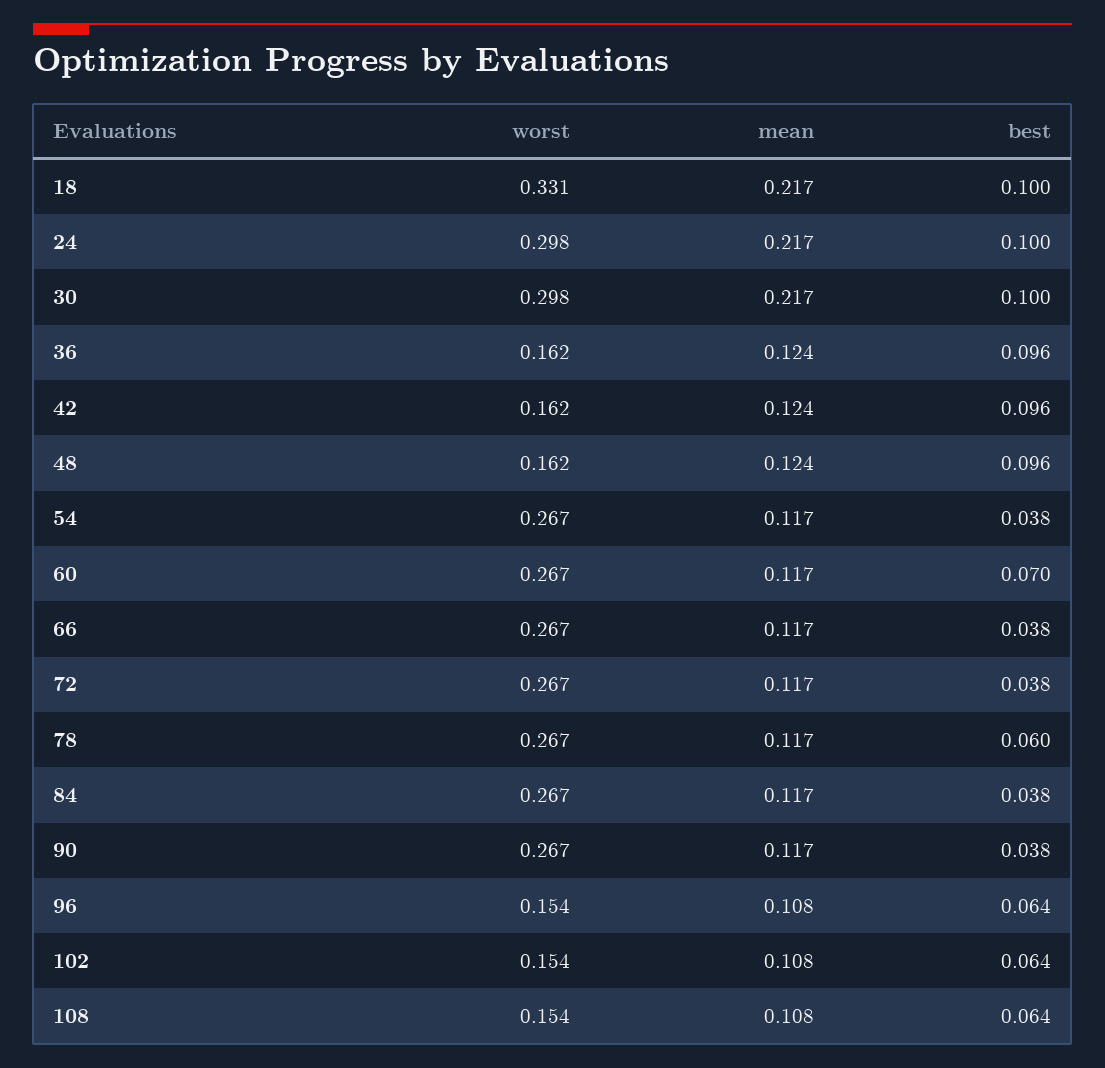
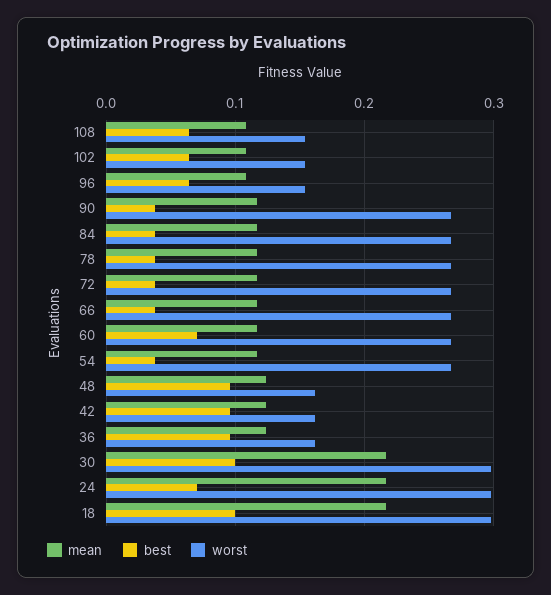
worst, 18: 0.331 -> 0.3
best, 24: 0.1 -> 0.07
best, 78: 0.06 -> 0.04

